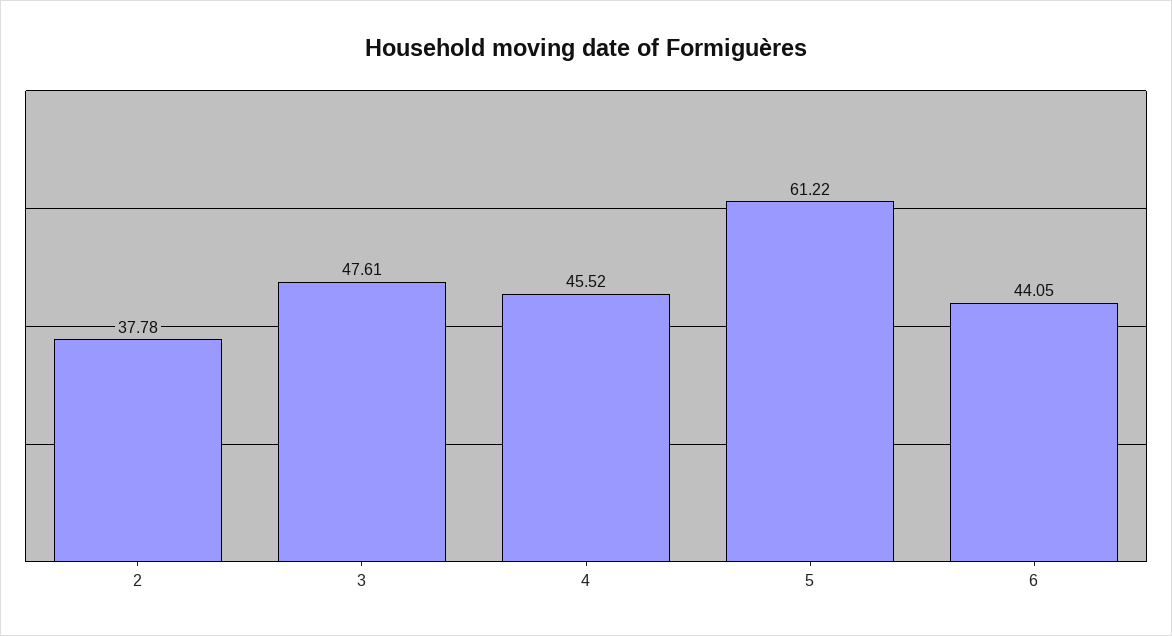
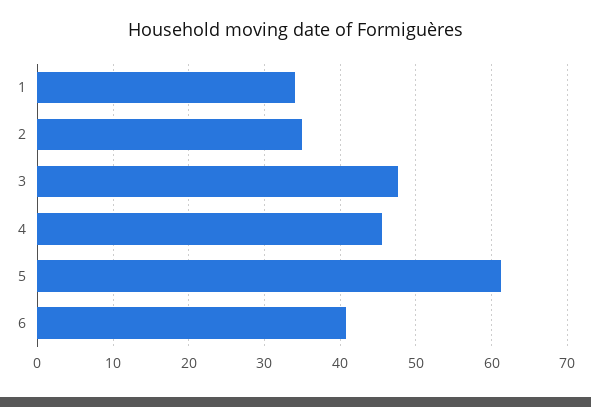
2: 37.78 -> 35
6: 44.05 -> 41
1: none -> 34

